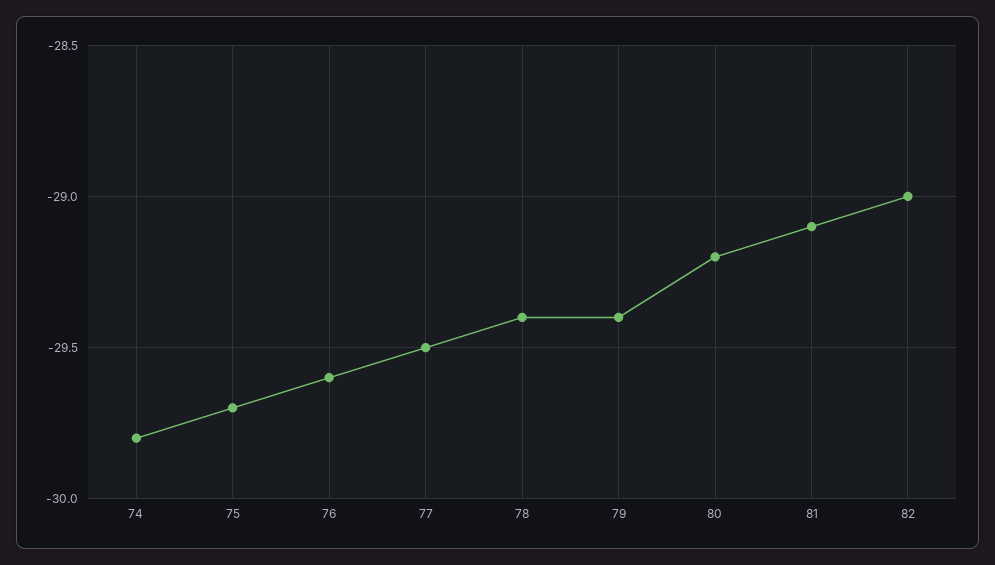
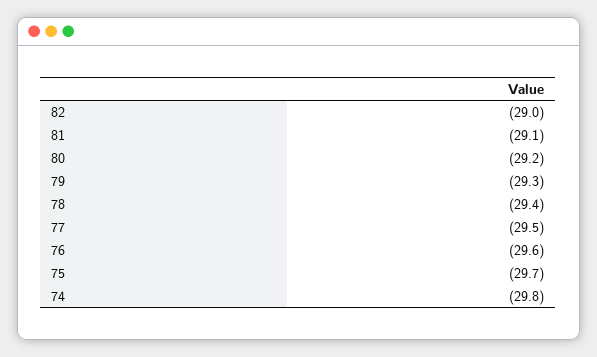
79: -29.4 -> -29.3

